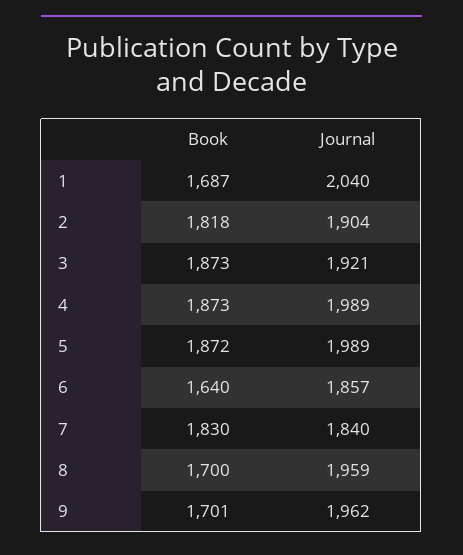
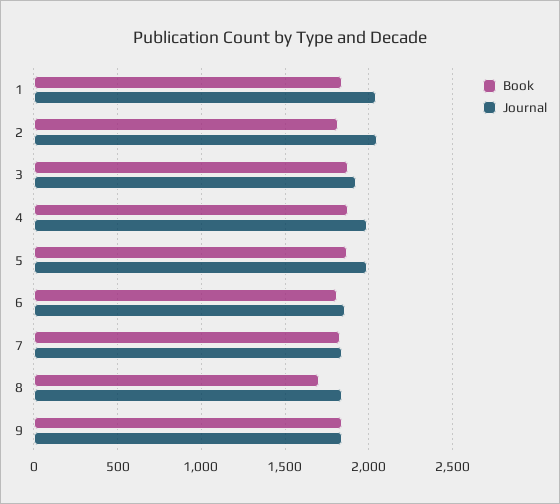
Book, 1: 1687 -> 1850
Journal, 2: 1904 -> 2050
Book, 6: 1640 -> 1800
Journal, 8: 1959 -> 1850
Book, 9: 1701 -> 1850
Journal, 9: 1962 -> 1850

